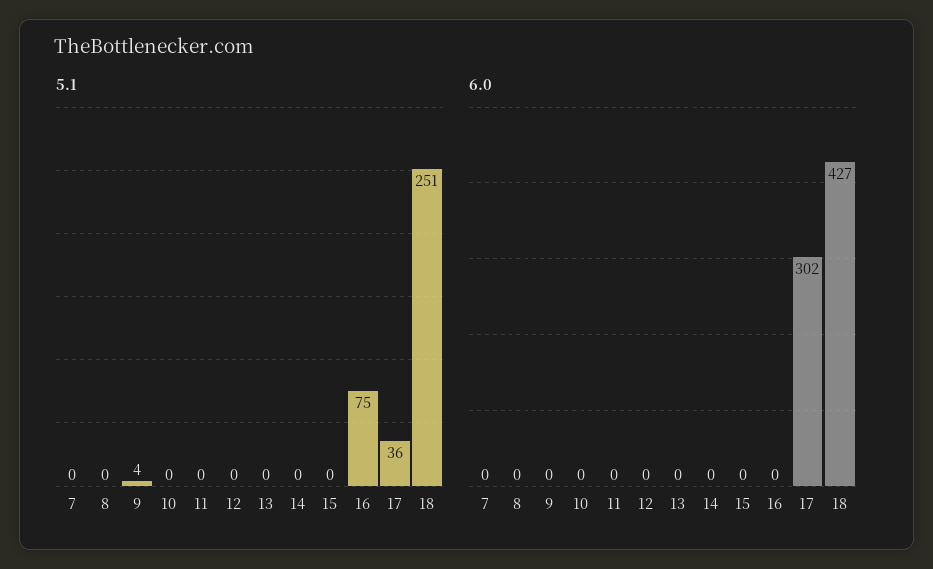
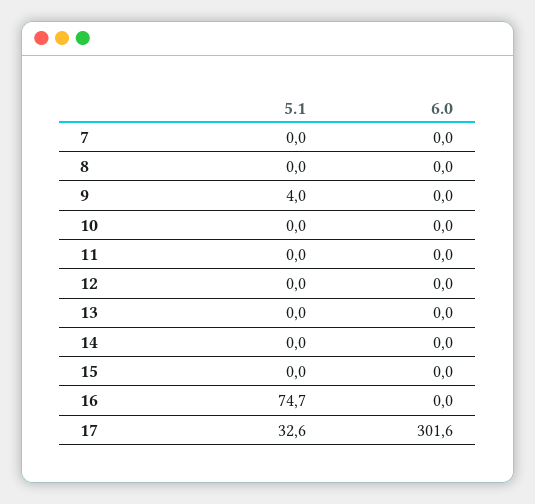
5.1, 17: 36 -> 32.6
5.1, 18: 251 -> none
6.0, 18: 427 -> none

